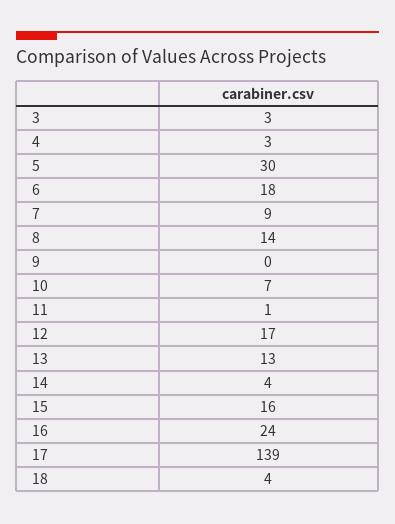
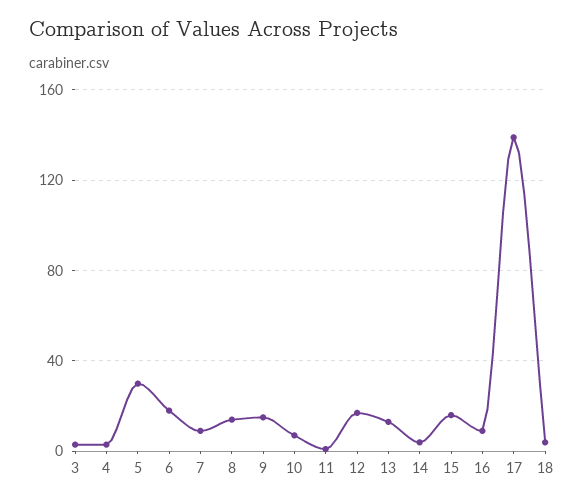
9: 0 -> 15
16: 24 -> 10

